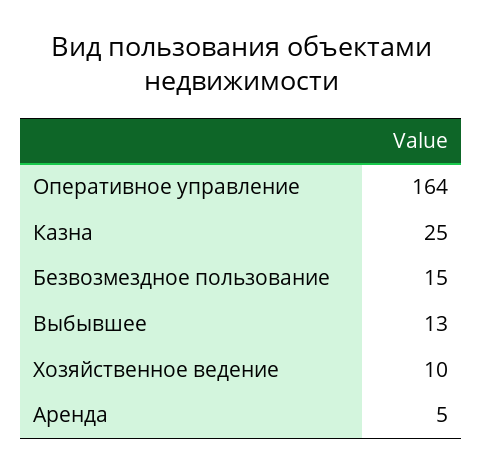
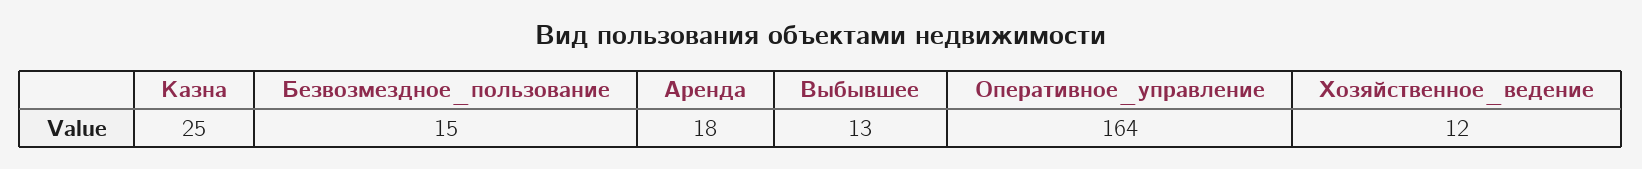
Хозяйственное ведение: 10 -> 12
Аренда: 5 -> 18

